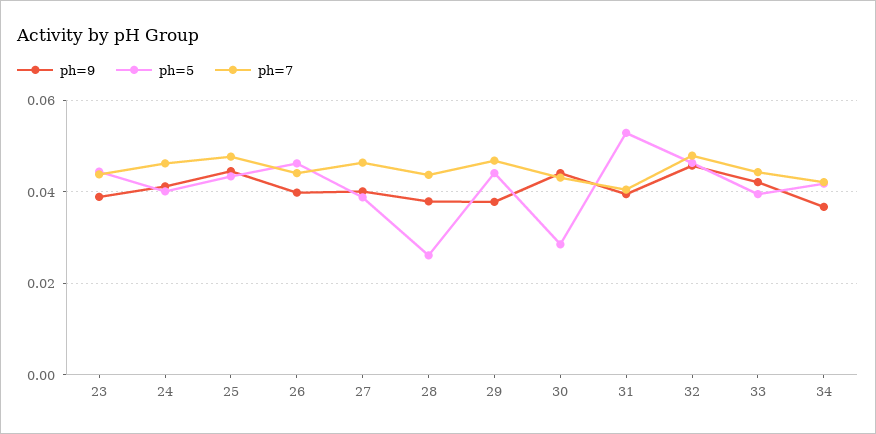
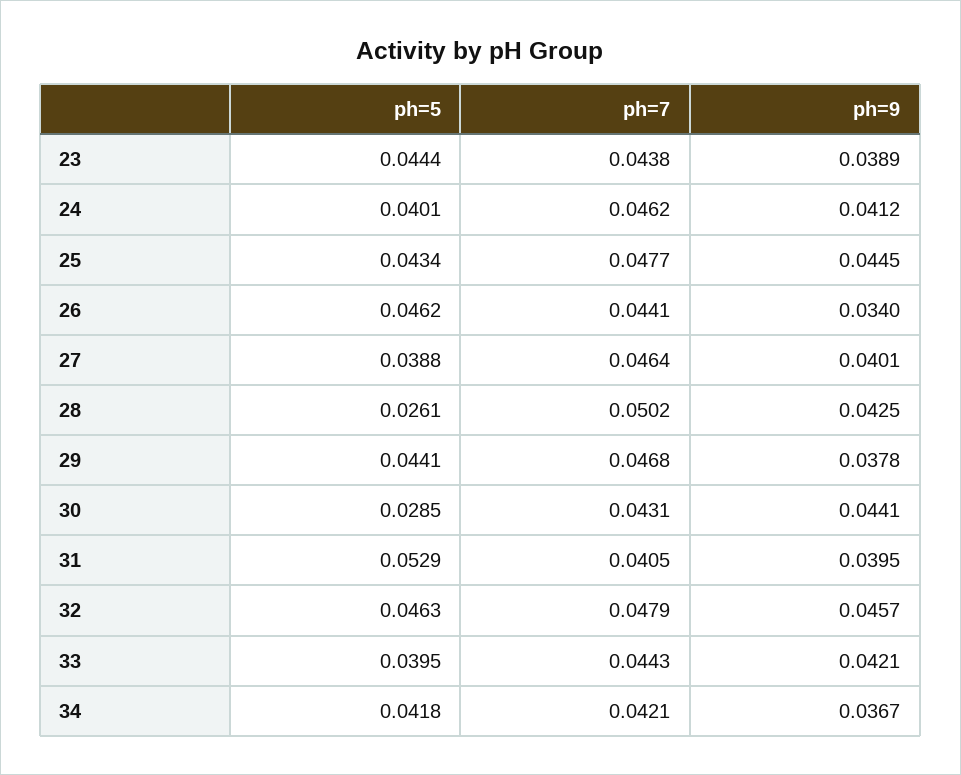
ph=9, 26: 0.04 -> 0.034
ph=9, 28: 0.038 -> 0.0425
ph=7, 28: 0.044 -> 0.0502

